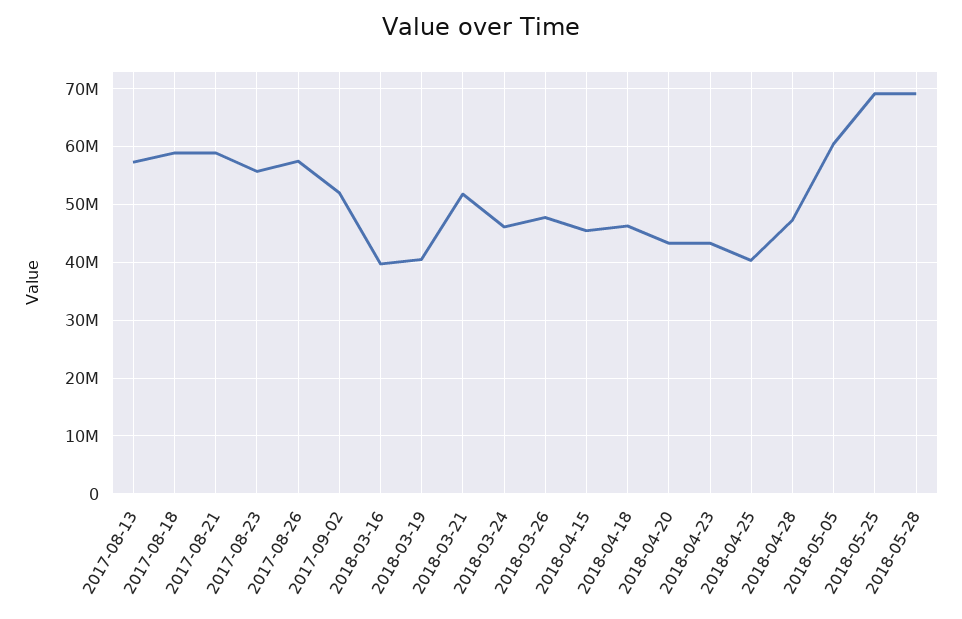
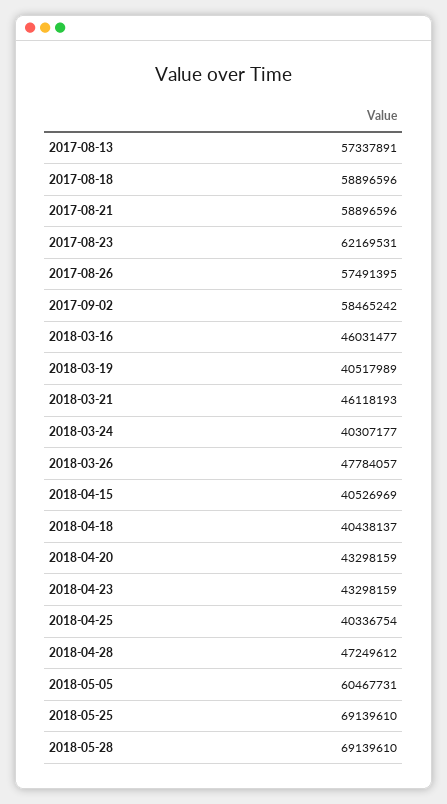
2017-08-23: 56000000 -> 62169531
2017-09-02: 52000000 -> 58465242
2018-03-16: 40000000 -> 46031477
2018-03-21: 52000000 -> 46118193
2018-03-24: 46000000 -> 40307177
2018-04-15: 46000000 -> 40526969
2018-04-18: 46000000 -> 40438137

